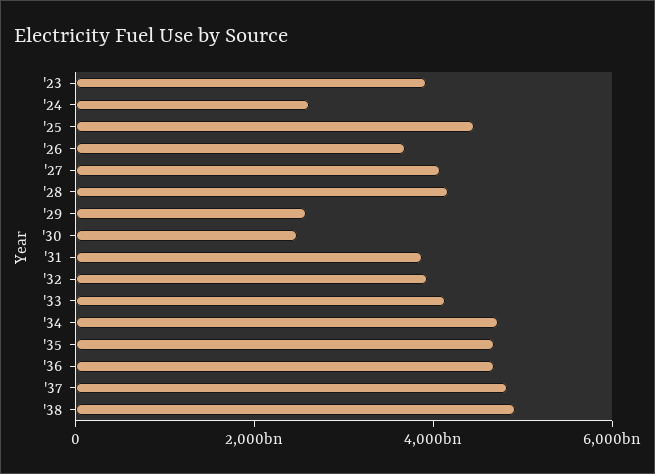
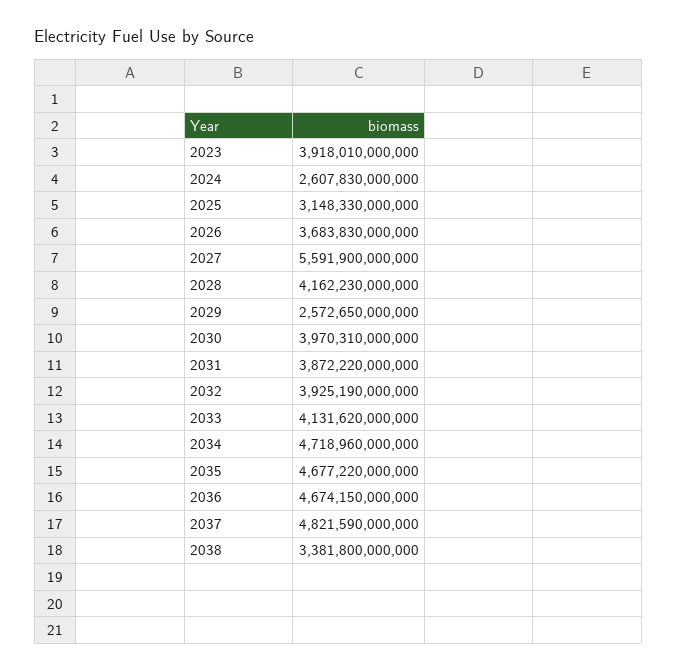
'25: 4500000000000 -> 3148330000000
'27: 4000000000000 -> 5591900000000
'30: 2500000000000 -> 3970310000000
'38: 5000000000000 -> 3381800000000

